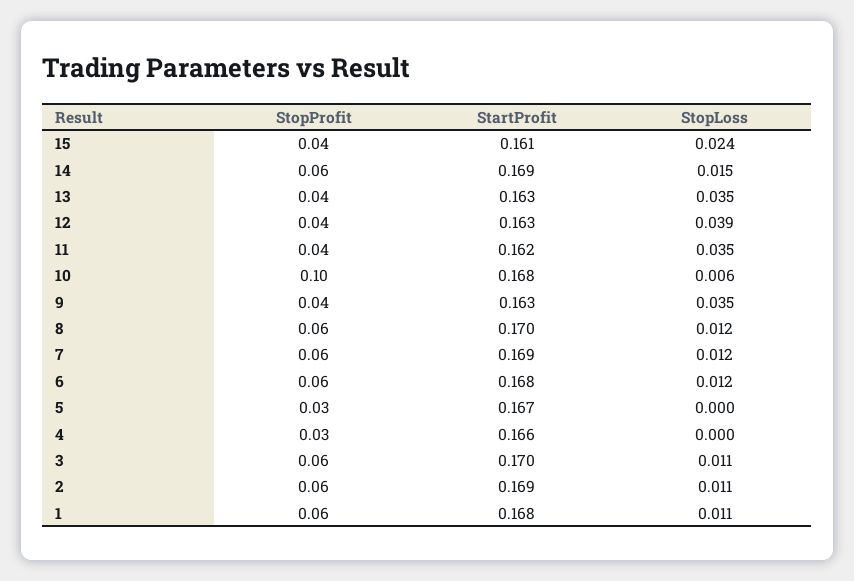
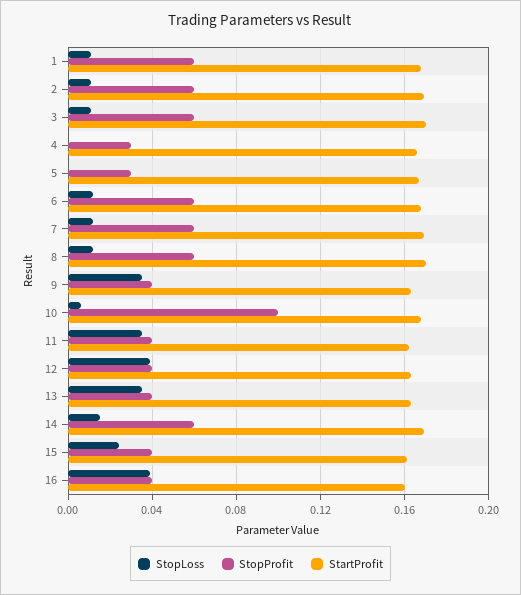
StopLoss, 16: none -> 0.04
StopProfit, 16: none -> 0.04
StartProfit, 16: none -> 0.16

